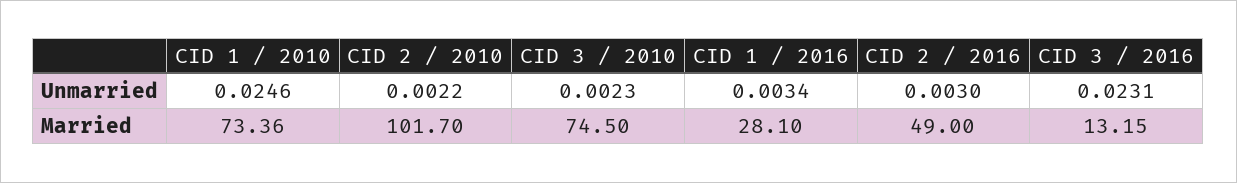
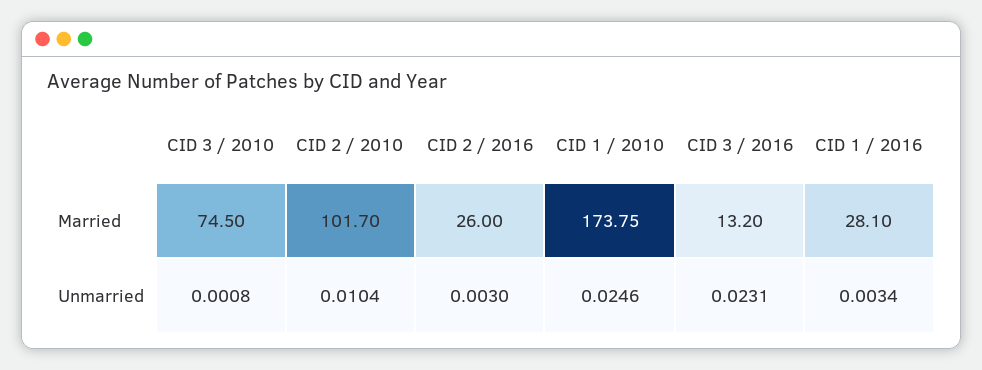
CID 2 / 2010, Unmarried: 0.0022 -> 0.0104
CID 3 / 2010, Unmarried: 0.0023 -> 0.0008
CID 1 / 2010, Married: 73.36 -> 173.75
CID 2 / 2016, Married: 49 -> 26
CID 3 / 2016, Married: 13.15 -> 13.2

